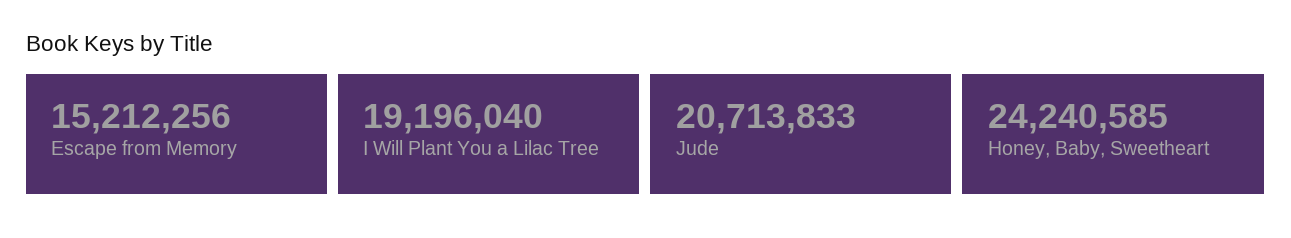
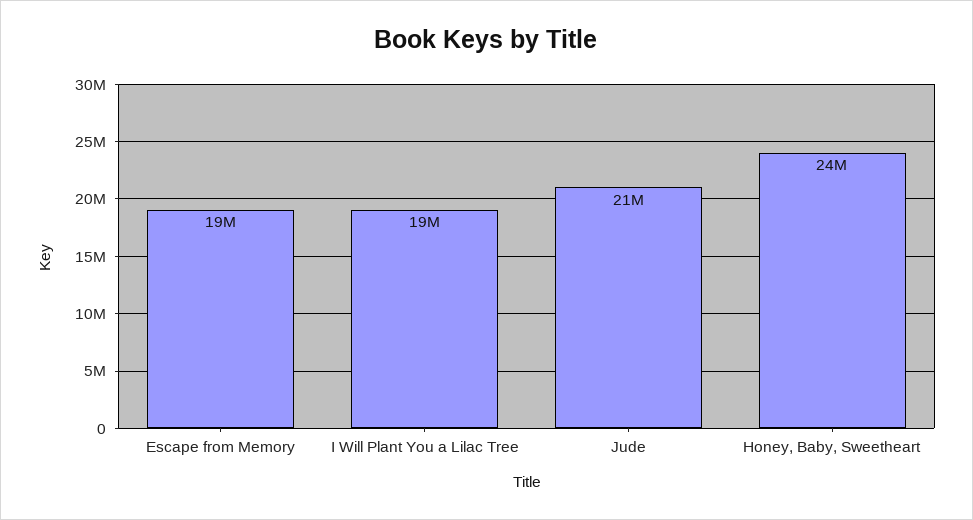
Escape from Memory: 15212256 -> 19000000

